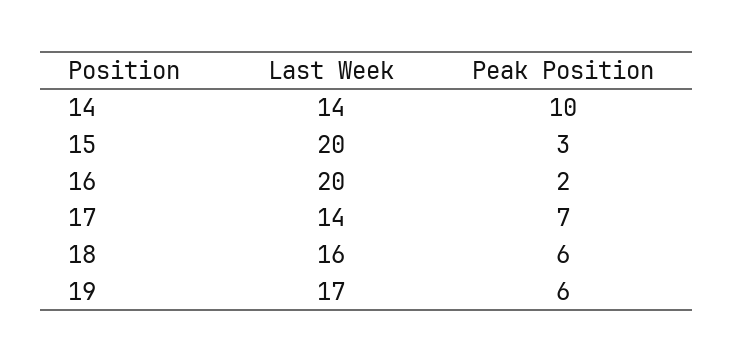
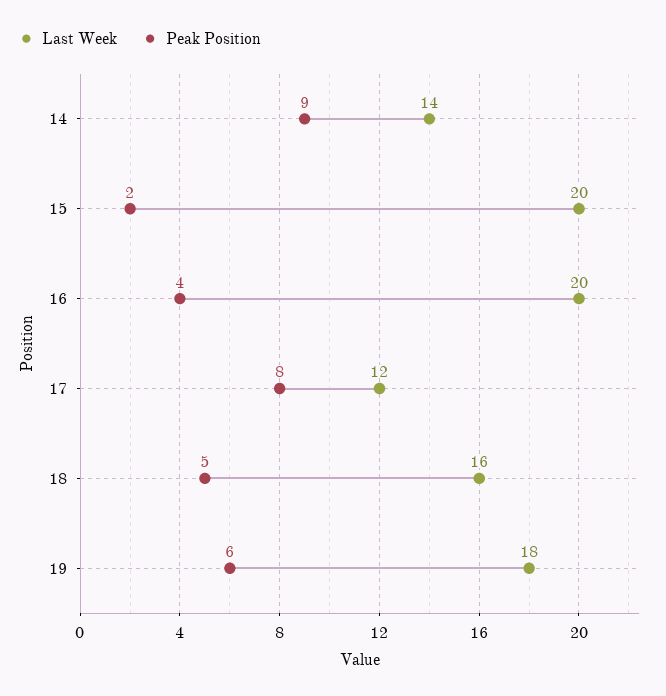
Peak Position, 14: 10 -> 9
Peak Position, 15: 3 -> 2
Peak Position, 16: 2 -> 4
Last Week, 17: 14 -> 12
Peak Position, 17: 7 -> 8
Peak Position, 18: 6 -> 5
Last Week, 19: 17 -> 18

